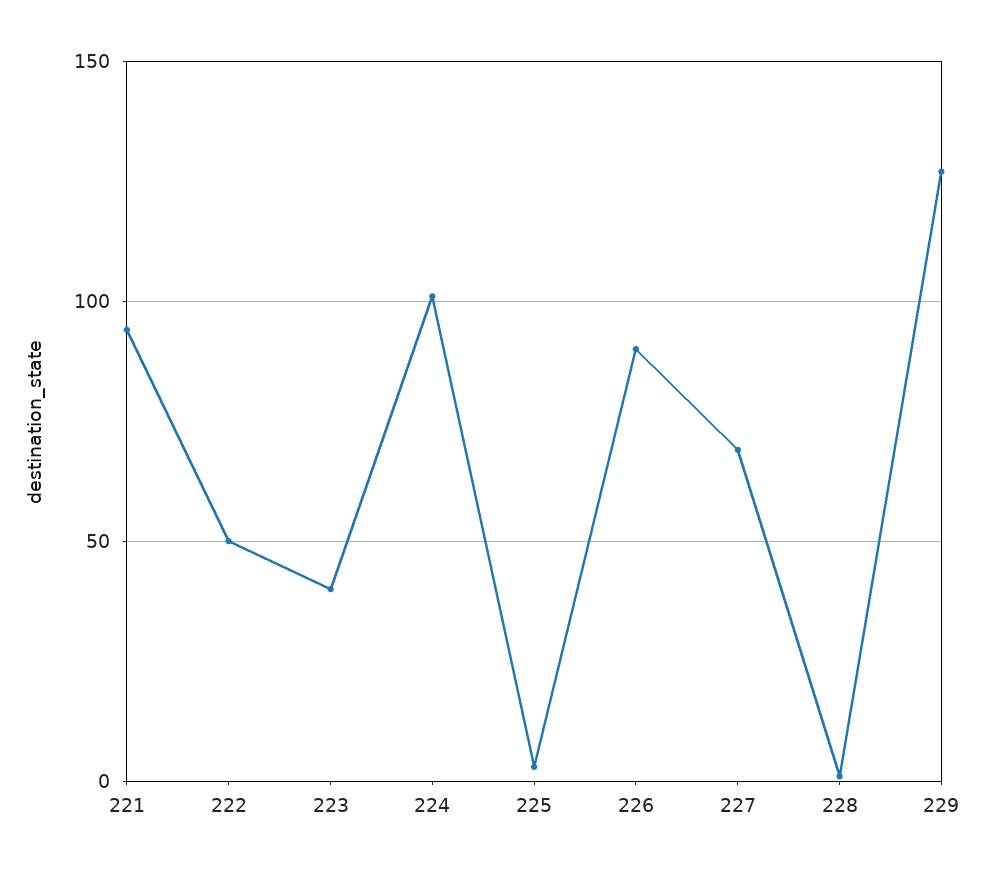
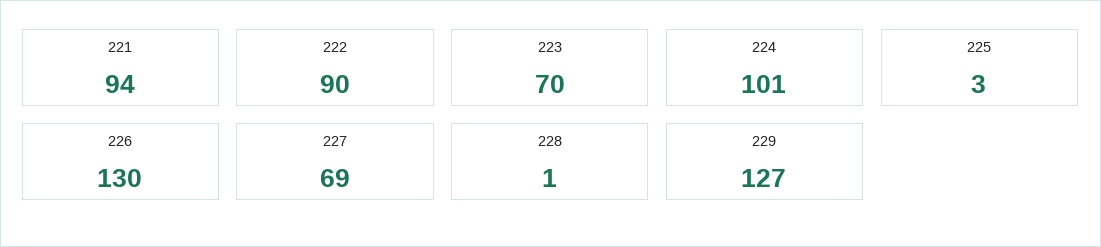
222: 50 -> 90
223: 40 -> 70
226: 90 -> 130

